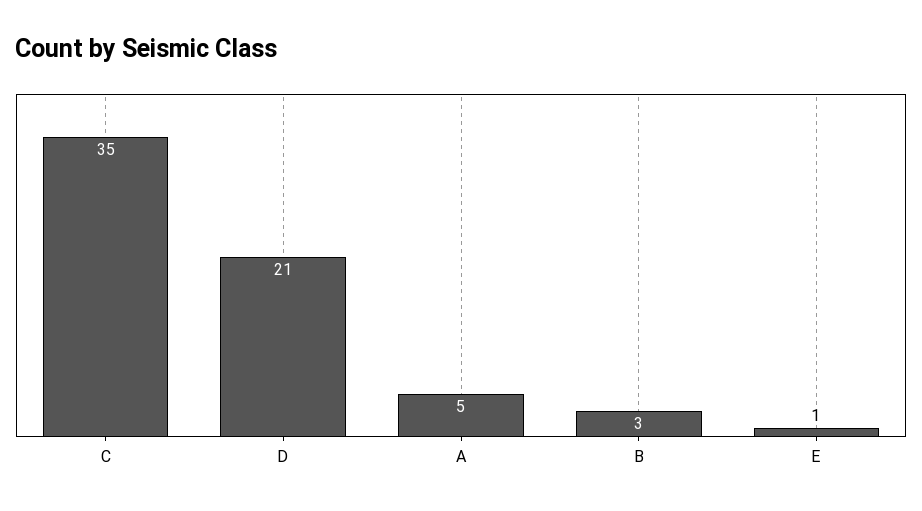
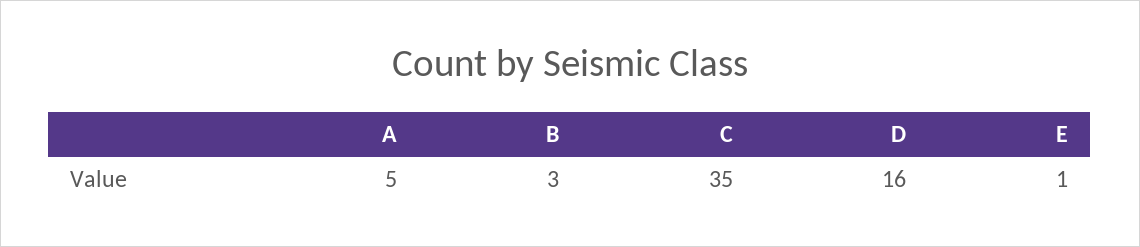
D: 21 -> 16

